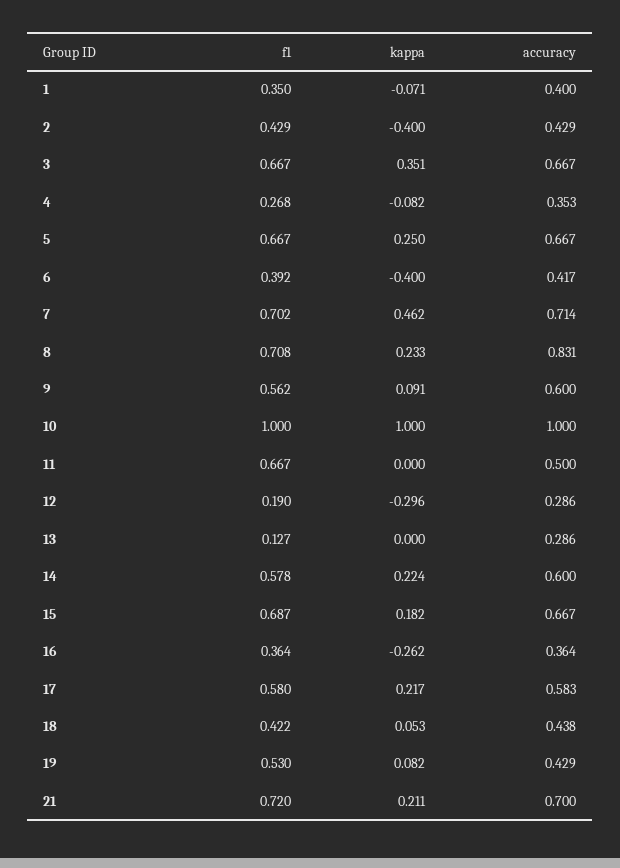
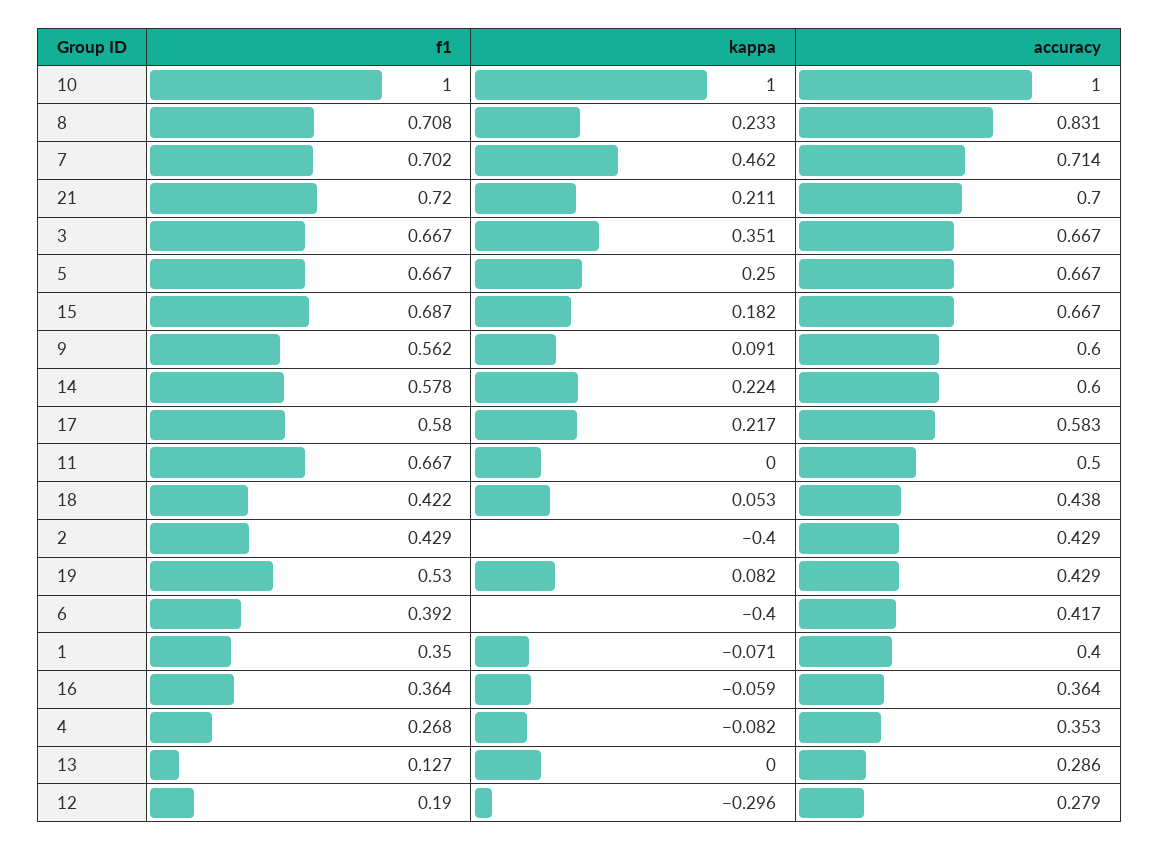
accuracy, 12: 0.286 -> 0.279
kappa, 16: -0.262 -> -0.059

